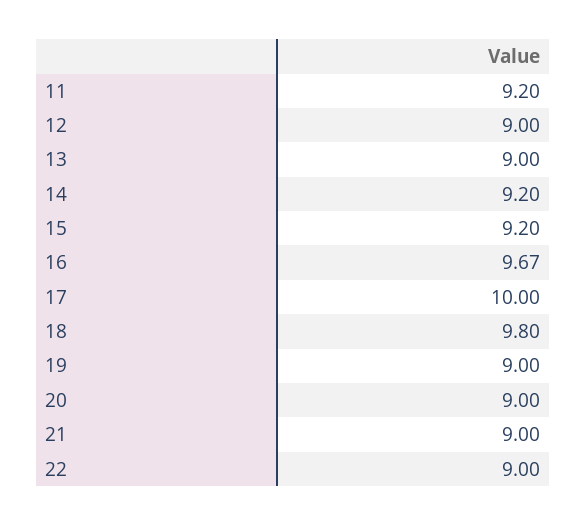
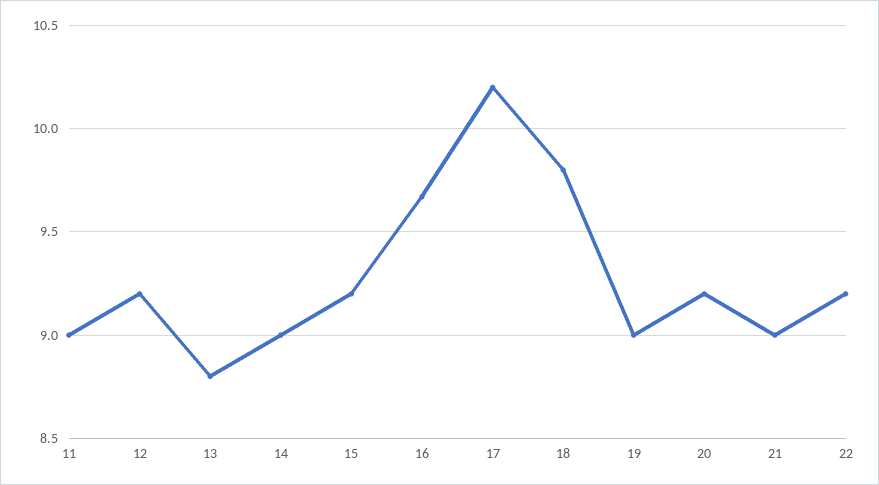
11: 9.2 -> 9
12: 9 -> 9.2
13: 9 -> 8.8
14: 9.2 -> 9
17: 10 -> 10.2
20: 9 -> 9.2
22: 9 -> 9.2

